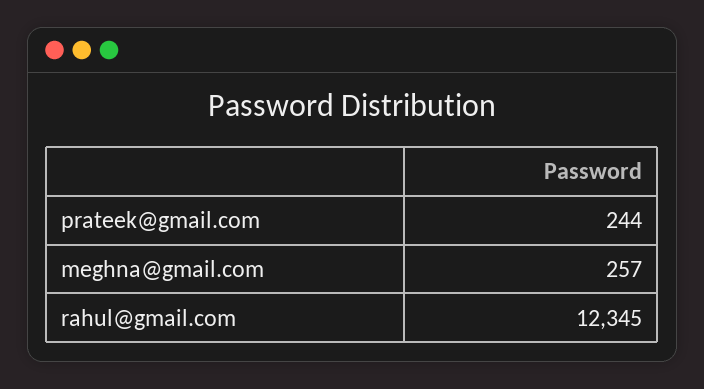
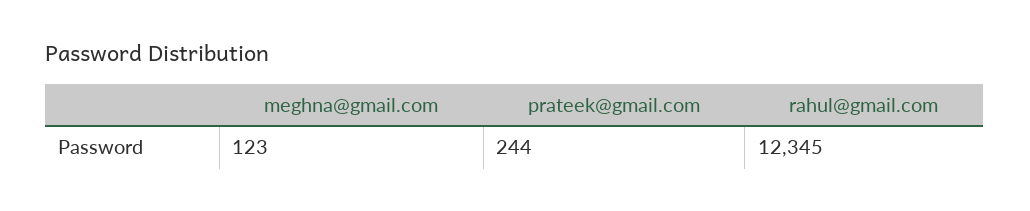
meghna@gmail.com: 257 -> 123

